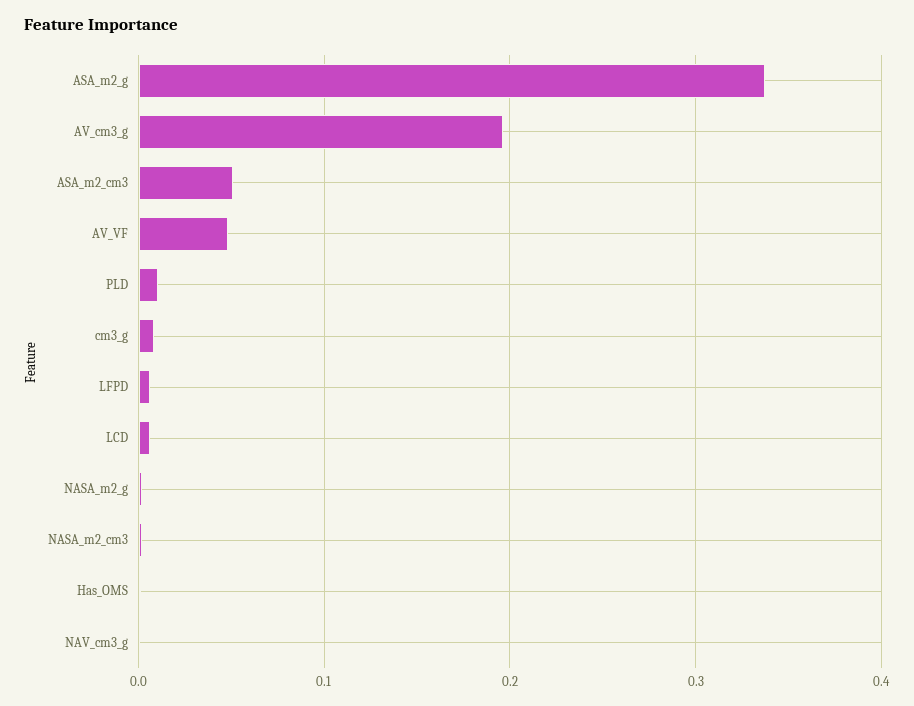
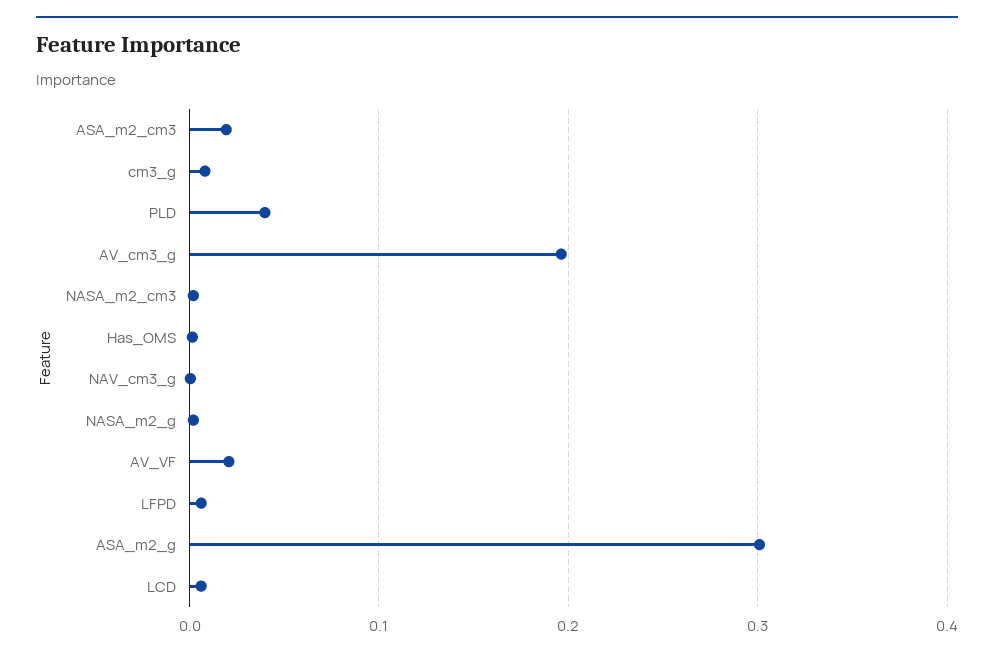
ASA_m2_g: 0.34 -> 0.3
ASA_m2_cm3: 0.05 -> 0.02
AV_VF: 0.05 -> 0.02
PLD: 0.01 -> 0.04

